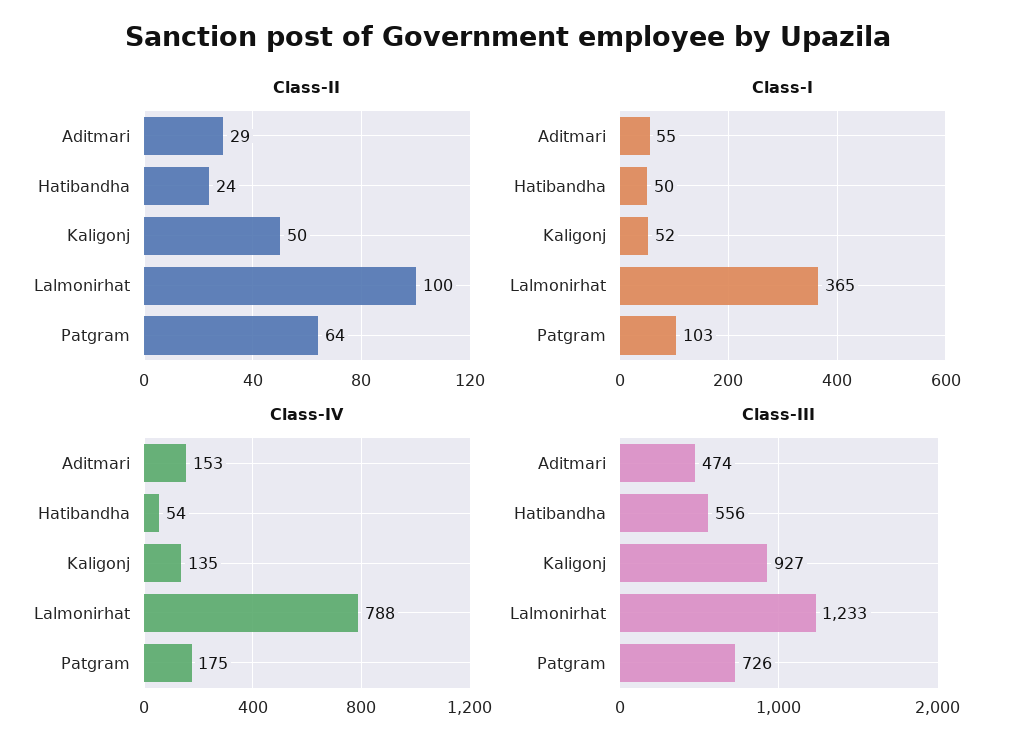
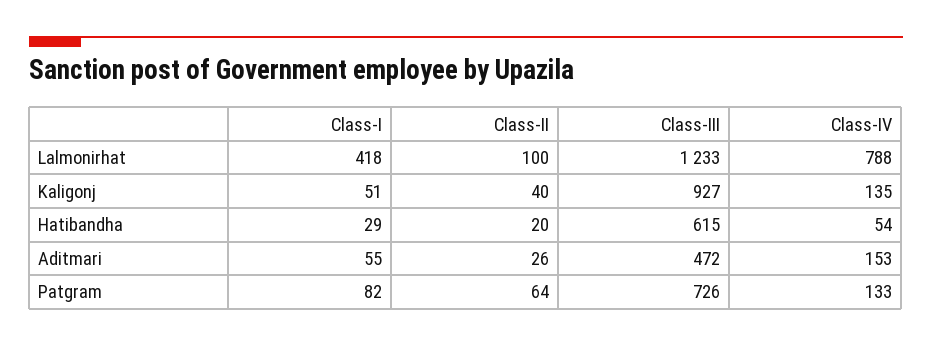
Class-II, Aditmari: 29 -> 26
Class-II, Hatibandha: 24 -> 20
Class-II, Kaligonj: 50 -> 40
Class-I, Hatibandha: 50 -> 29
Class-I, Kaligonj: 52 -> 51
Class-I, Lalmonirhat: 365 -> 418
Class-I, Patgram: 103 -> 82
Class-IV, Patgram: 175 -> 133
Class-III, Aditmari: 474 -> 472
Class-III, Hatibandha: 556 -> 615

